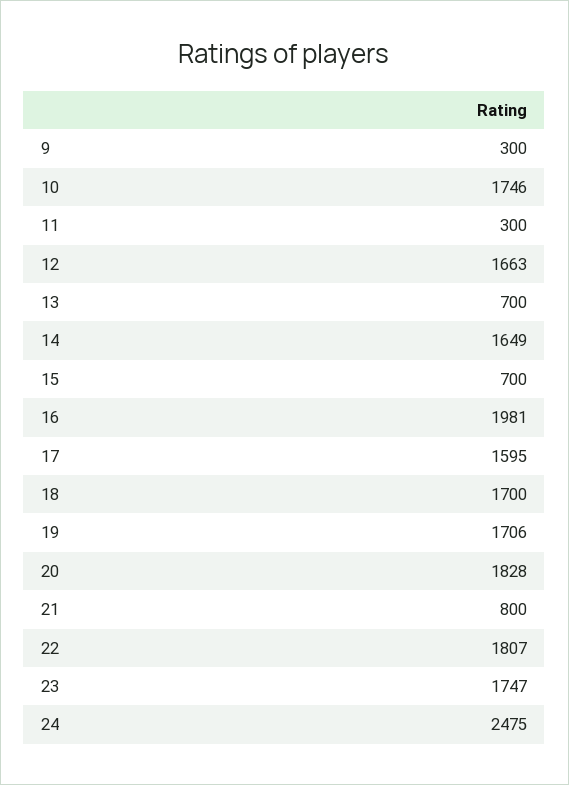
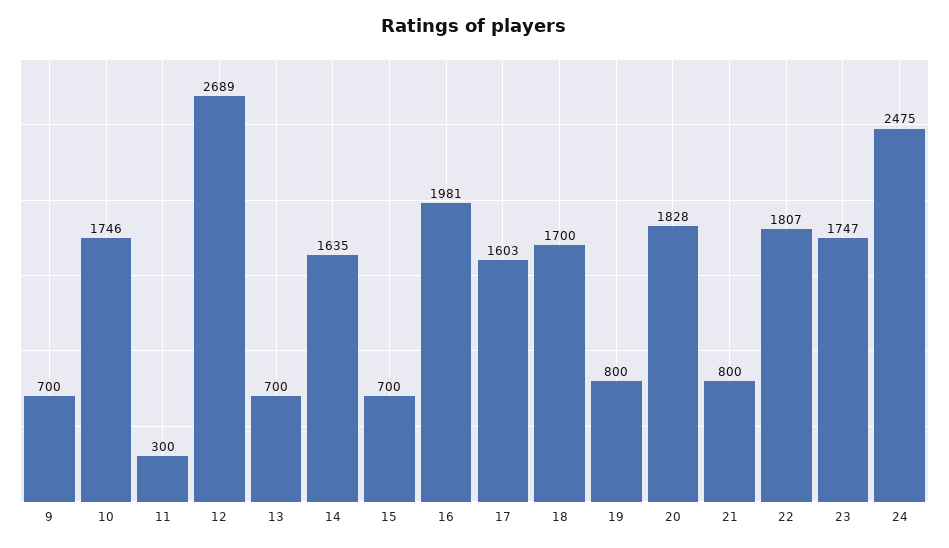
9: 300 -> 700
12: 1663 -> 2689
14: 1649 -> 1635
17: 1595 -> 1603
19: 1706 -> 800

